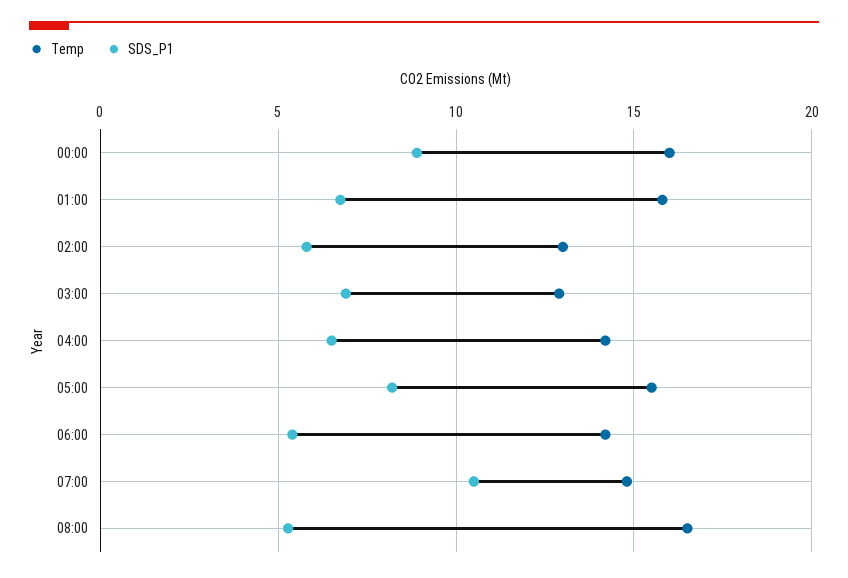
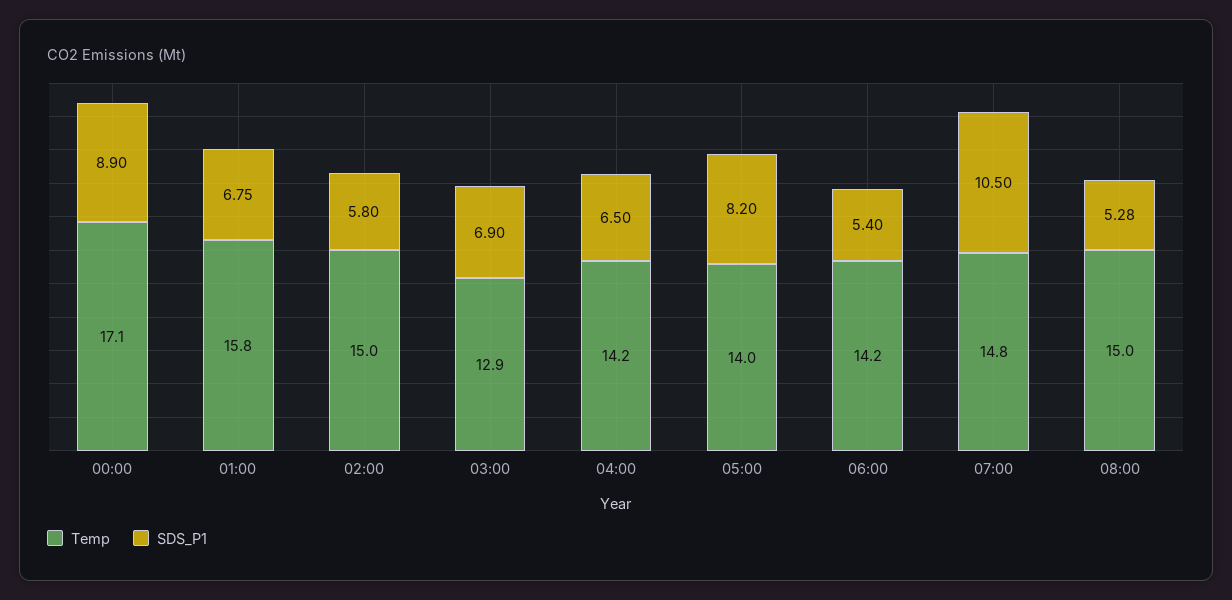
Temp, 00:00: 16 -> 17.1
Temp, 02:00: 13 -> 15
Temp, 05:00: 15.5 -> 14
Temp, 08:00: 16.5 -> 15

